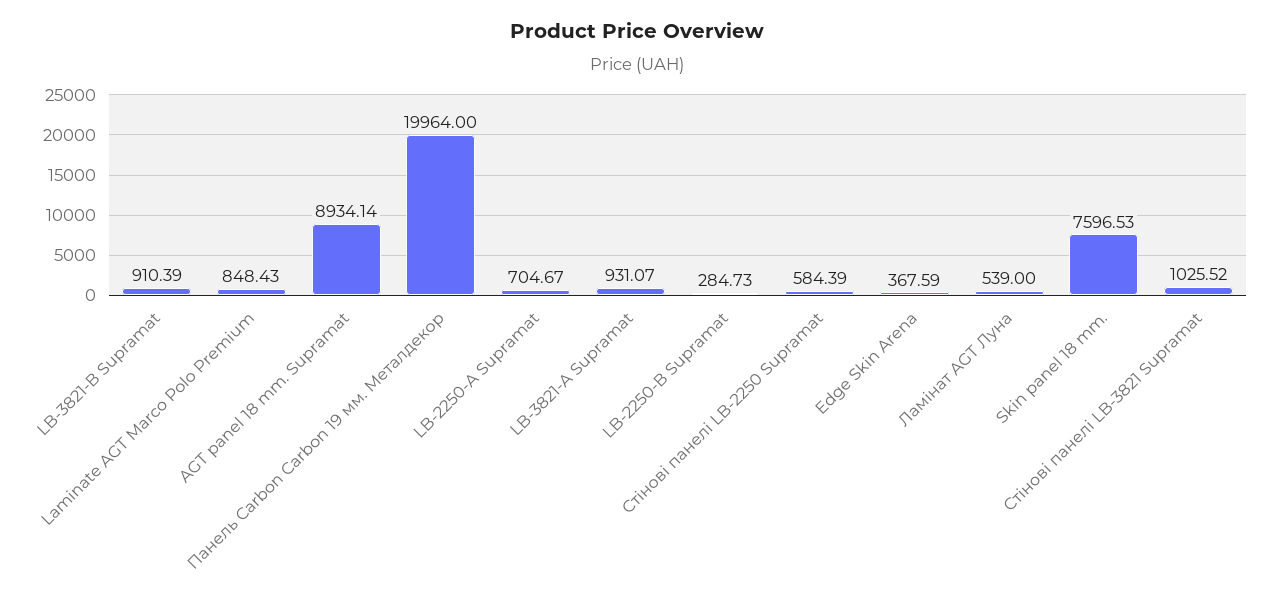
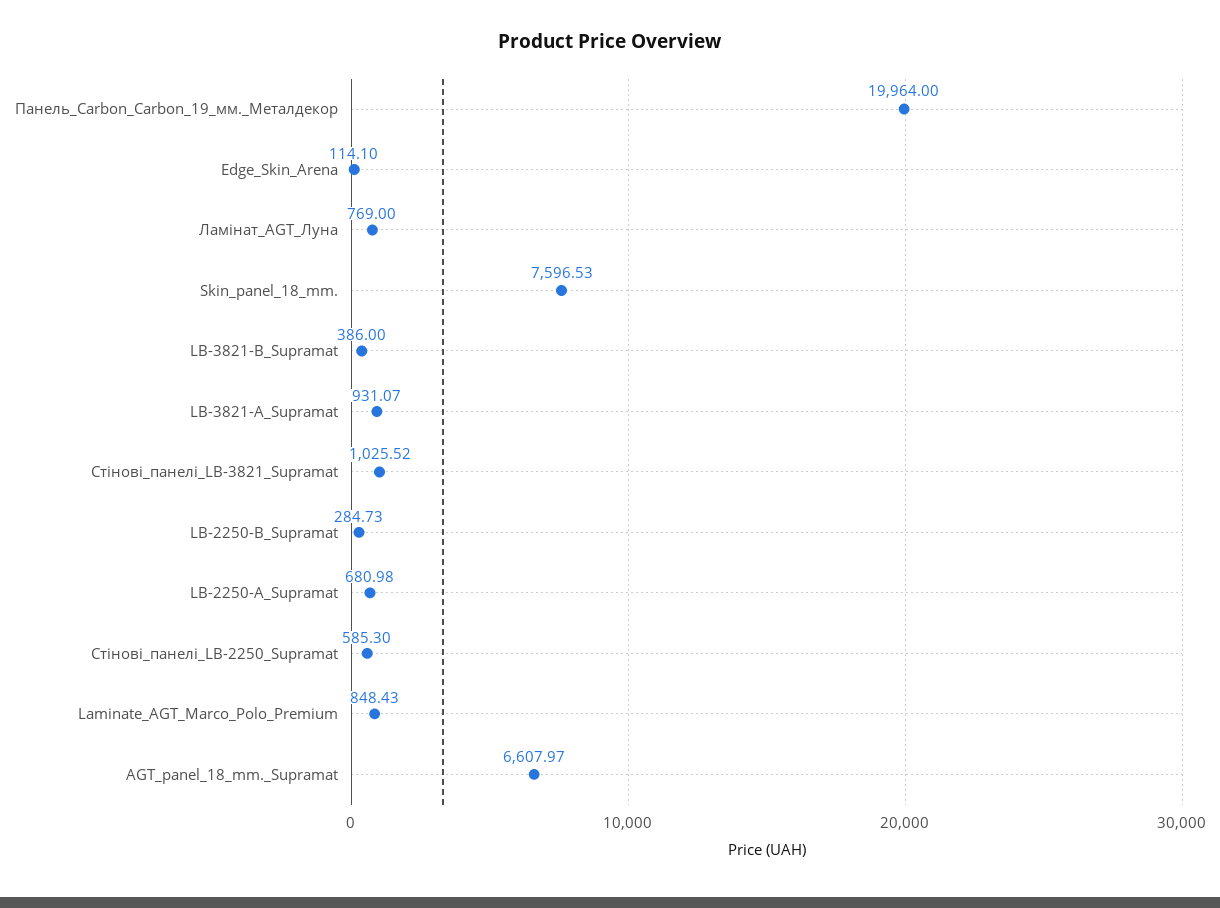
LB-3821-В Supramat: 910.39 -> 386
AGT panel 18 mm. Supramat: 8934.14 -> 6607.97
LB-2250-А Supramat: 704.67 -> 680.98
Стінові панелі LB-2250 Supramat: 584.39 -> 585.3
Edge Skin Arena: 367.59 -> 114.1
Ламінат AGT Луна: 539 -> 769

